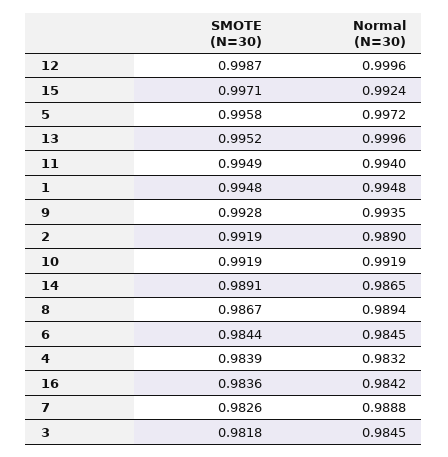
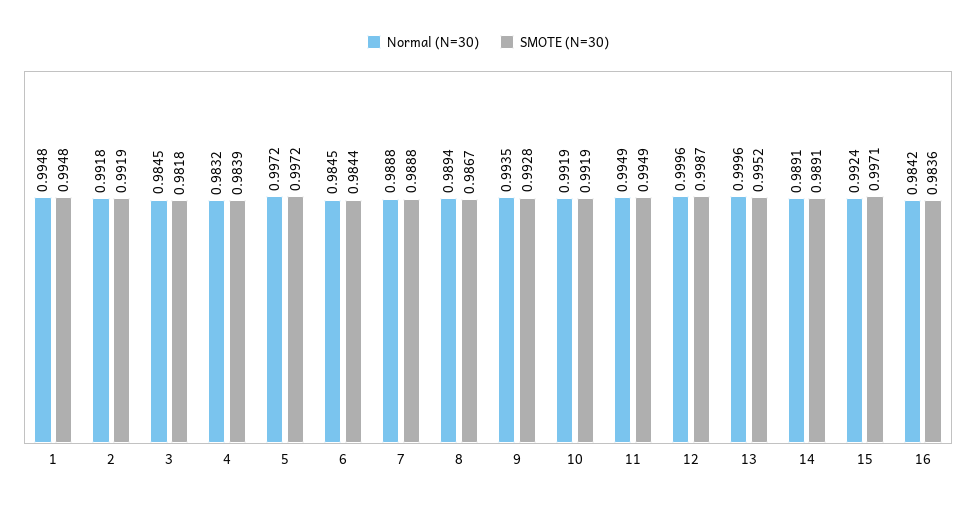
SMOTE (N=30), 5: 0.9958 -> 0.9972
Normal (N=30), 11: 0.994 -> 0.9949
Normal (N=30), 2: 0.989 -> 0.9918
Normal (N=30), 14: 0.9865 -> 0.9891
SMOTE (N=30), 7: 0.9826 -> 0.9888

